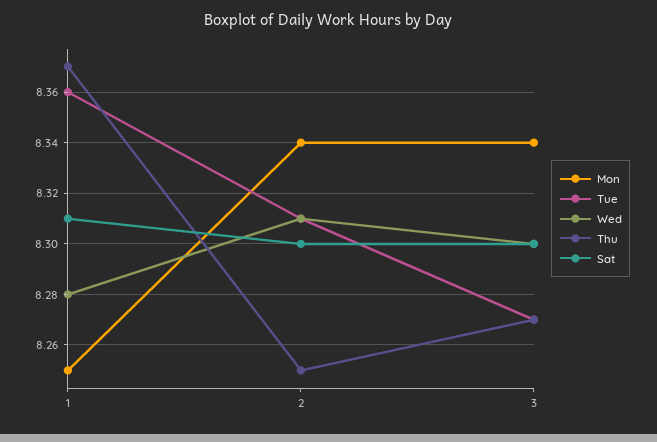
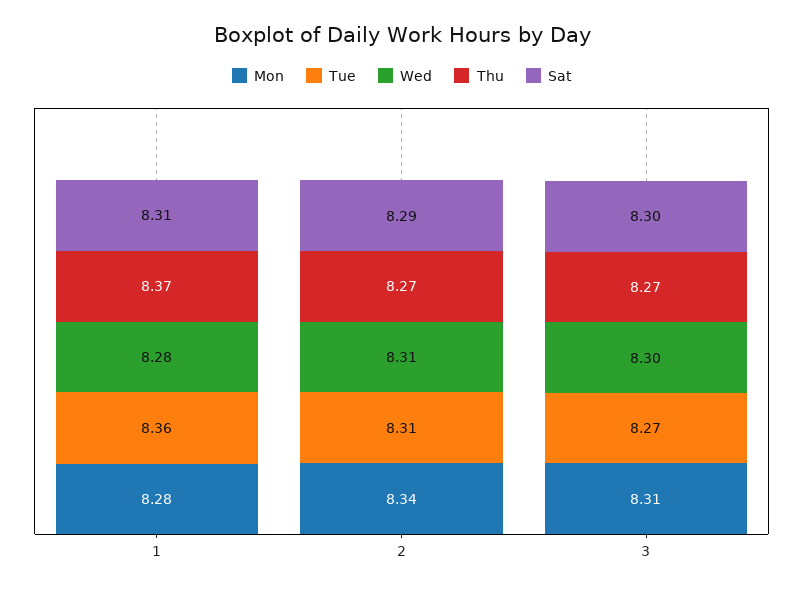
Mon, 1: 8.25 -> 8.28
Thu, 2: 8.25 -> 8.27
Sat, 2: 8.3 -> 8.29
Mon, 3: 8.34 -> 8.31

